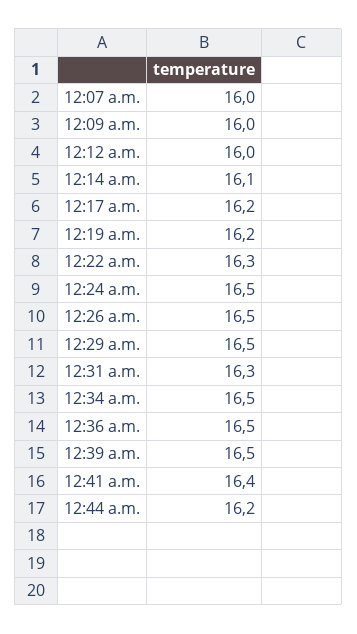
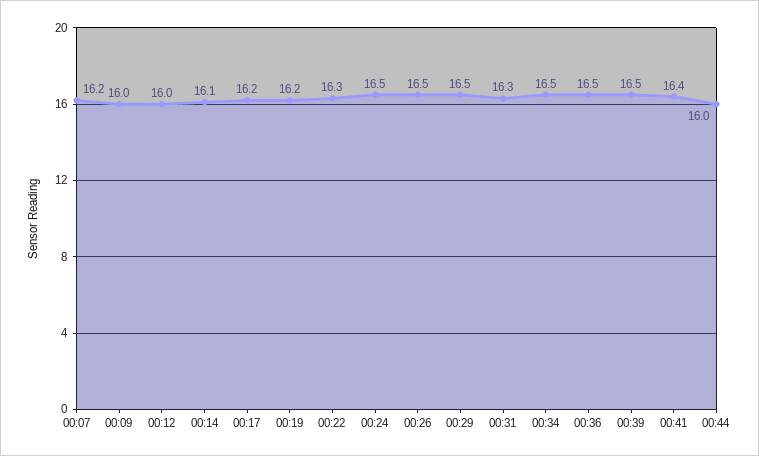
12:07 a.m.: 16 -> 16.2
12:44 a.m.: 16.2 -> 16

